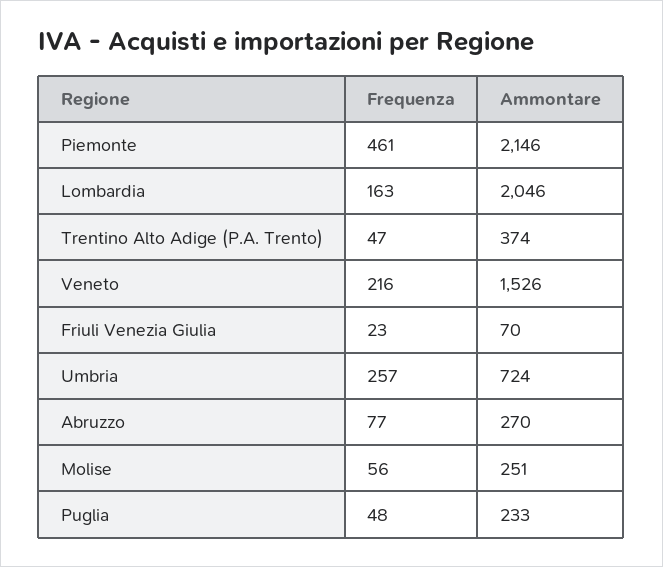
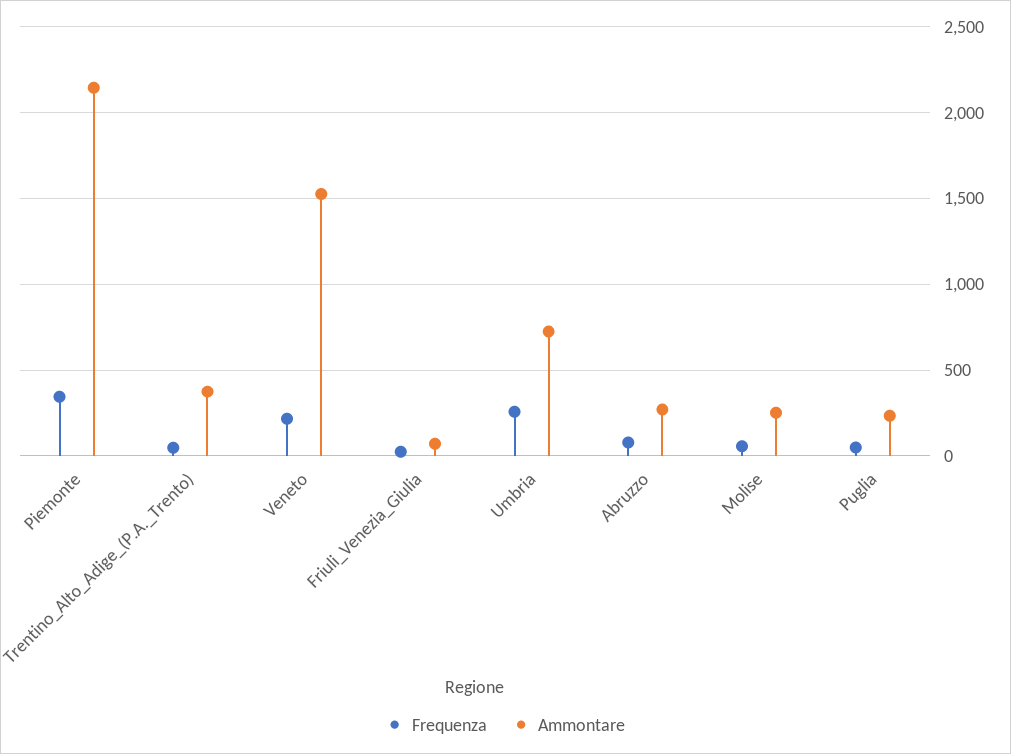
Frequenza, Piemonte: 461 -> 350
Frequenza, Lombardia: 163 -> none
Ammontare, Lombardia: 2046 -> none

